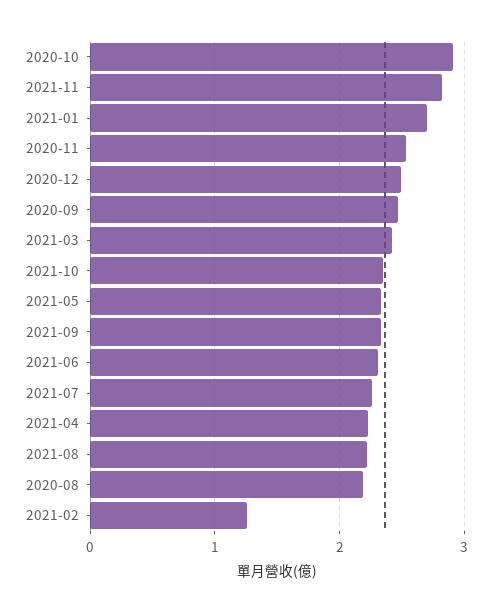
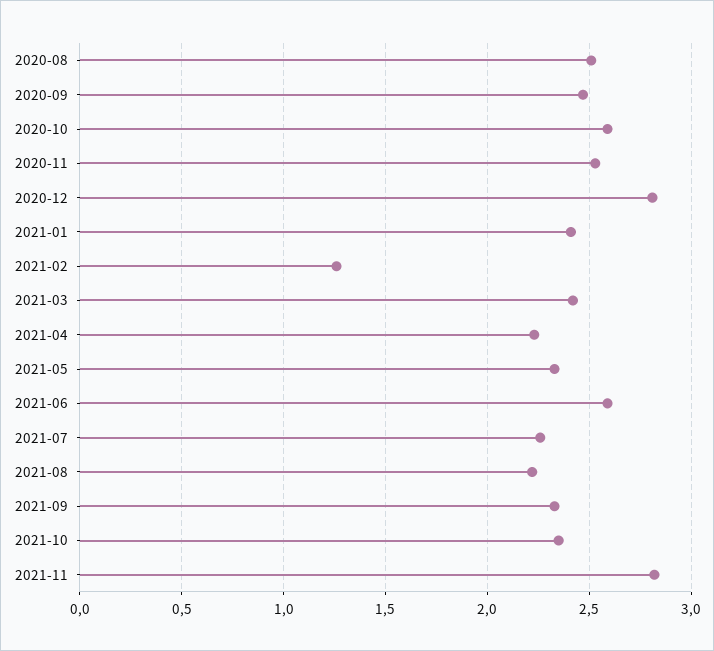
2020-10: 2.9 -> 2.6
2021-01: 2.7 -> 2.4
2020-12: 2.5 -> 2.8
2021-06: 2.3 -> 2.6
2020-08: 2.2 -> 2.5

